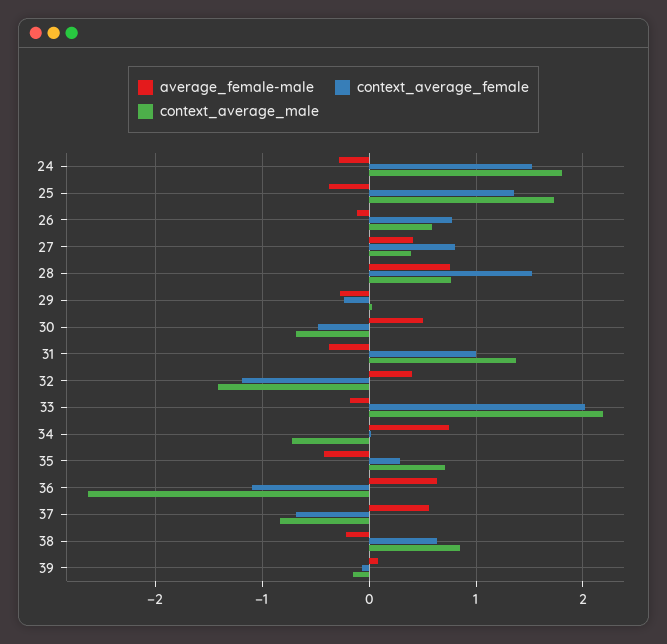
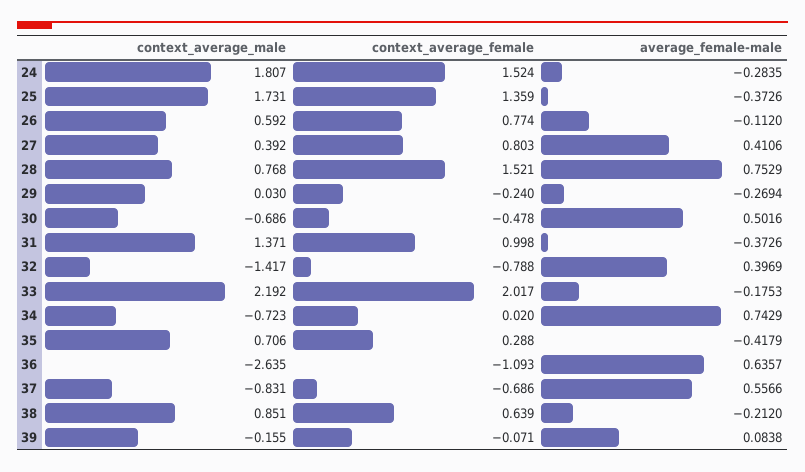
context_average_female, 32: -1.2 -> -0.788

